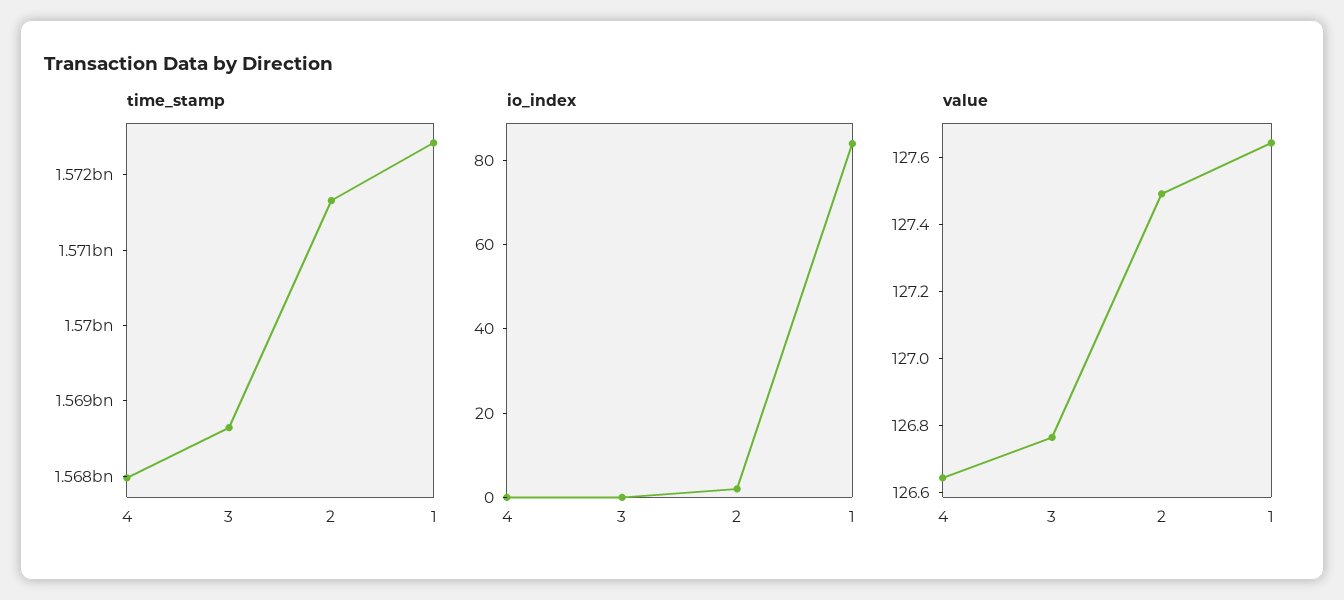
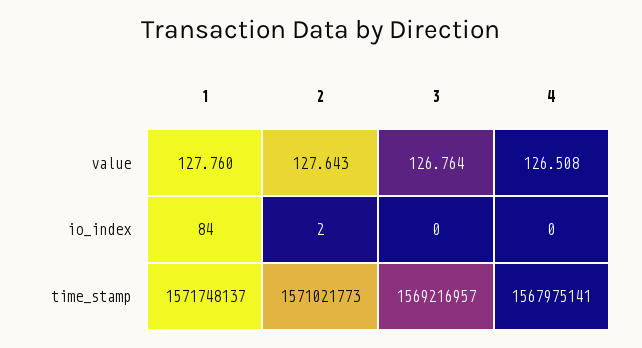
time_stamp, 3: 1568600000 -> 1569216957
time_stamp, 2: 1571600000 -> 1571021773
time_stamp, 1: 1572400000 -> 1571748137
value, 4: 126.65 -> 126.508
value, 2: 127.5 -> 127.643
value, 1: 127.65 -> 127.76

